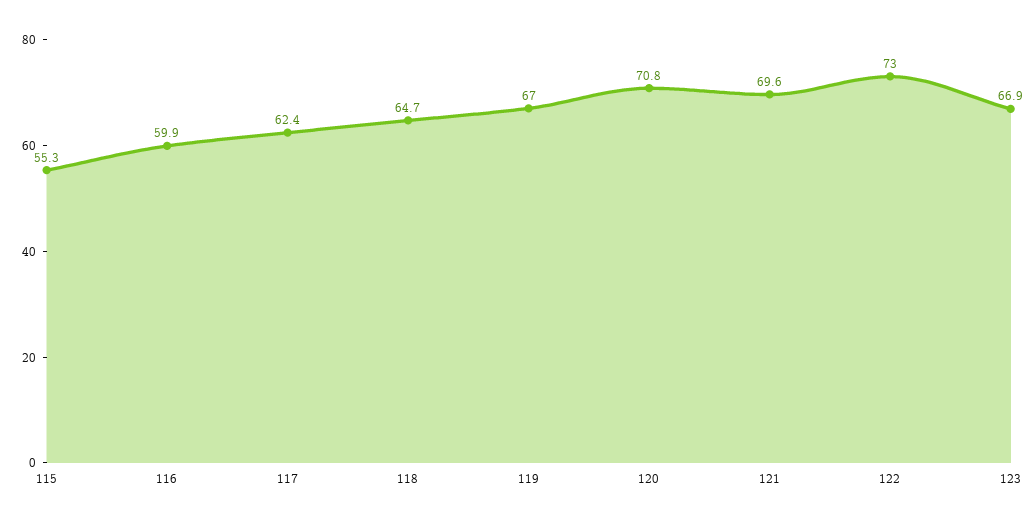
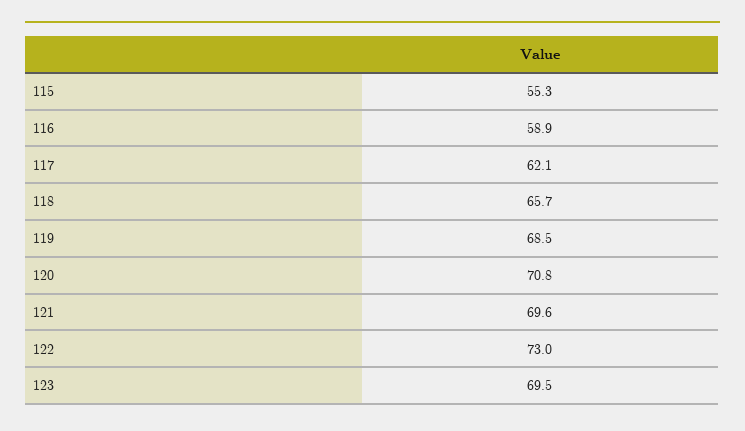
116: 59.9 -> 58.9
117: 62.4 -> 62.1
118: 64.7 -> 65.7
119: 67 -> 68.5
123: 66.9 -> 69.5

